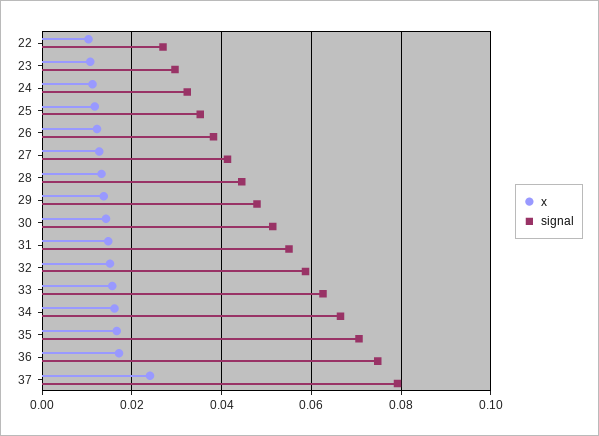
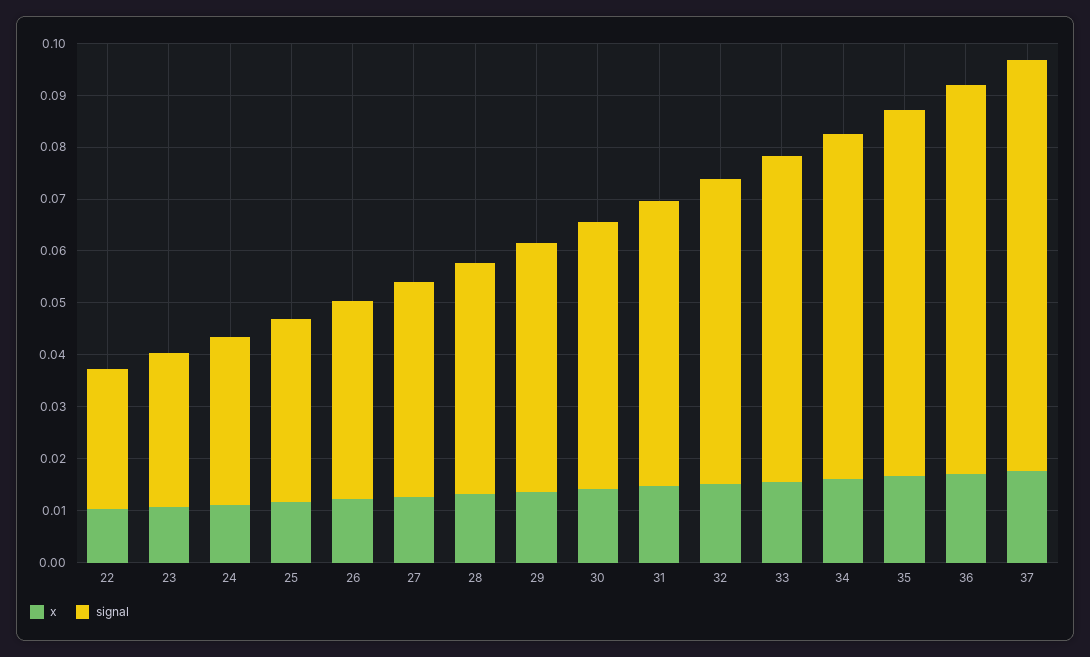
x, 37: 0.024 -> 0.018

